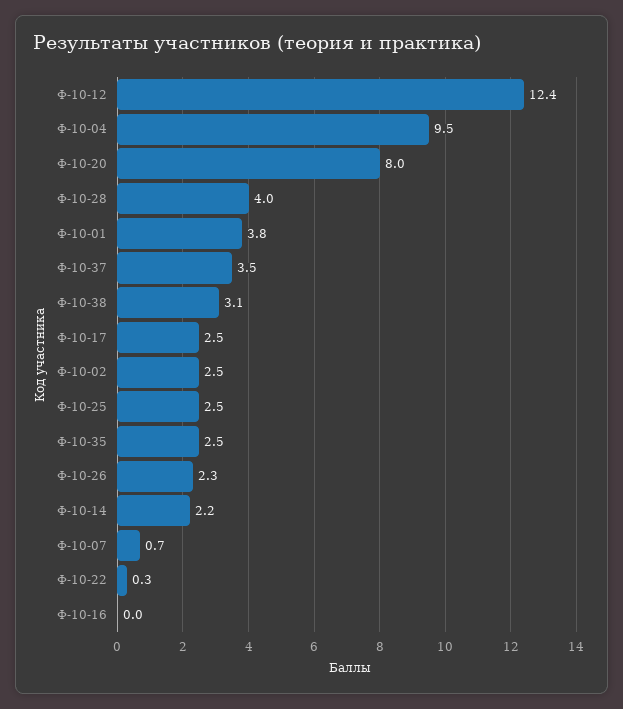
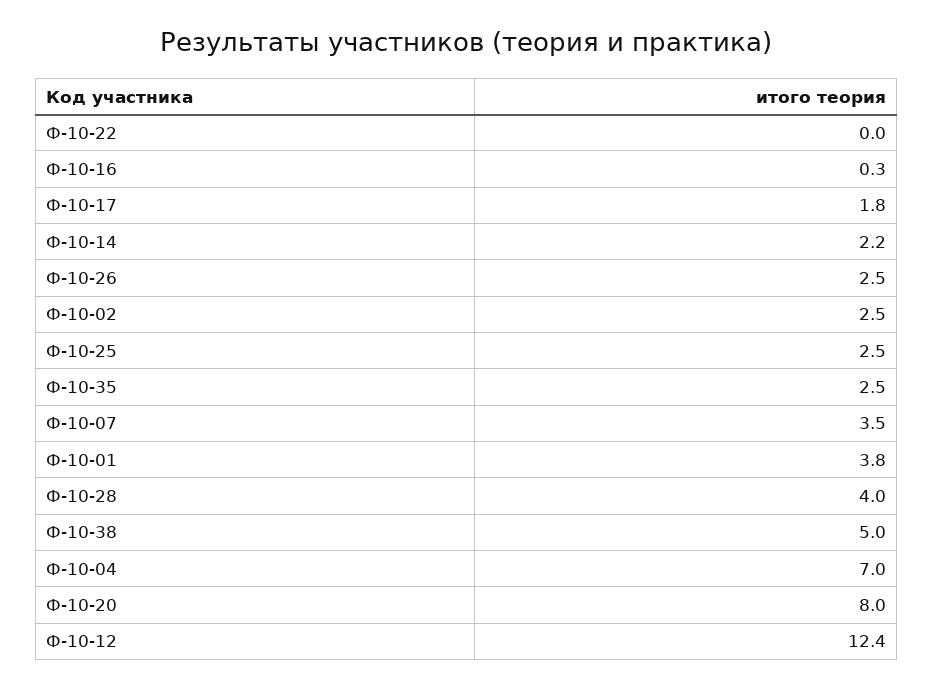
Ф-10-04: 9.5 -> 7
Ф-10-37: 3.5 -> none
Ф-10-38: 3.1 -> 5
Ф-10-17: 2.5 -> 1.8
Ф-10-26: 2.3 -> 2.5
Ф-10-07: 0.7 -> 3.5
Ф-10-22: 0.3 -> 0
Ф-10-16: 0 -> 0.3

